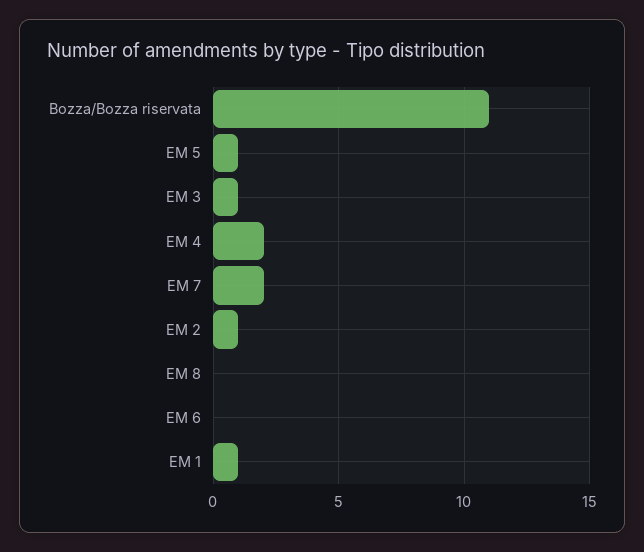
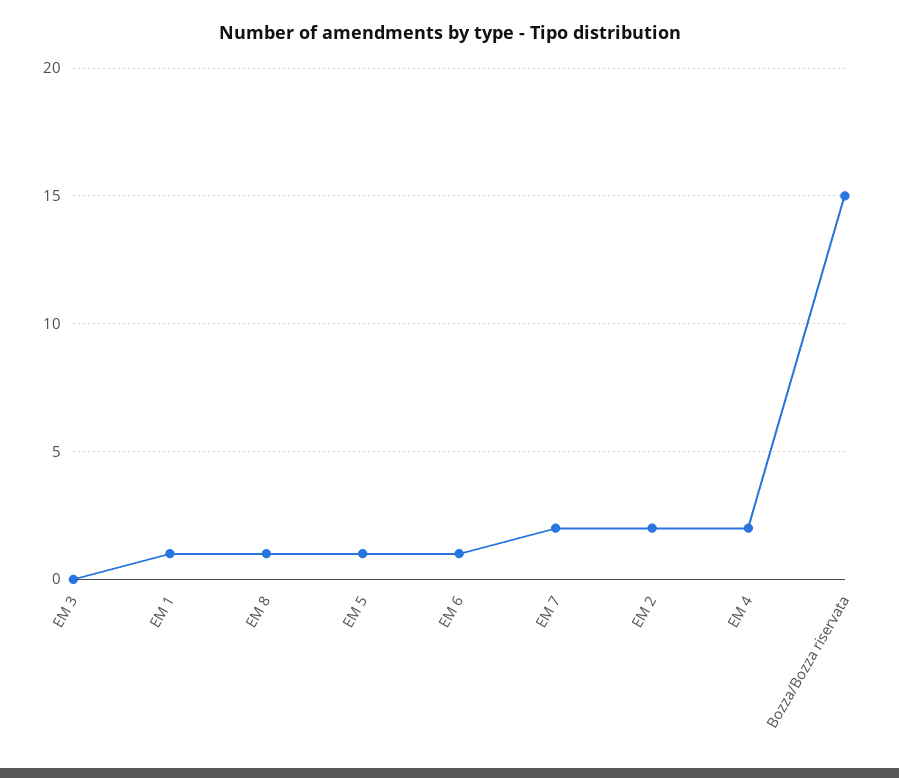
Bozza/Bozza riservata: 11 -> 15
EM 3: 1 -> 0
EM 2: 1 -> 2
EM 8: 0 -> 1
EM 6: 0 -> 1

